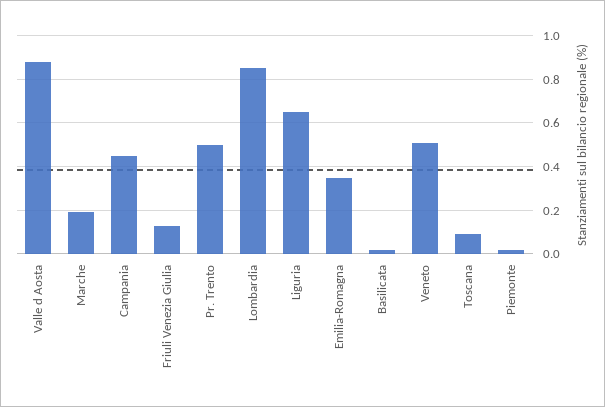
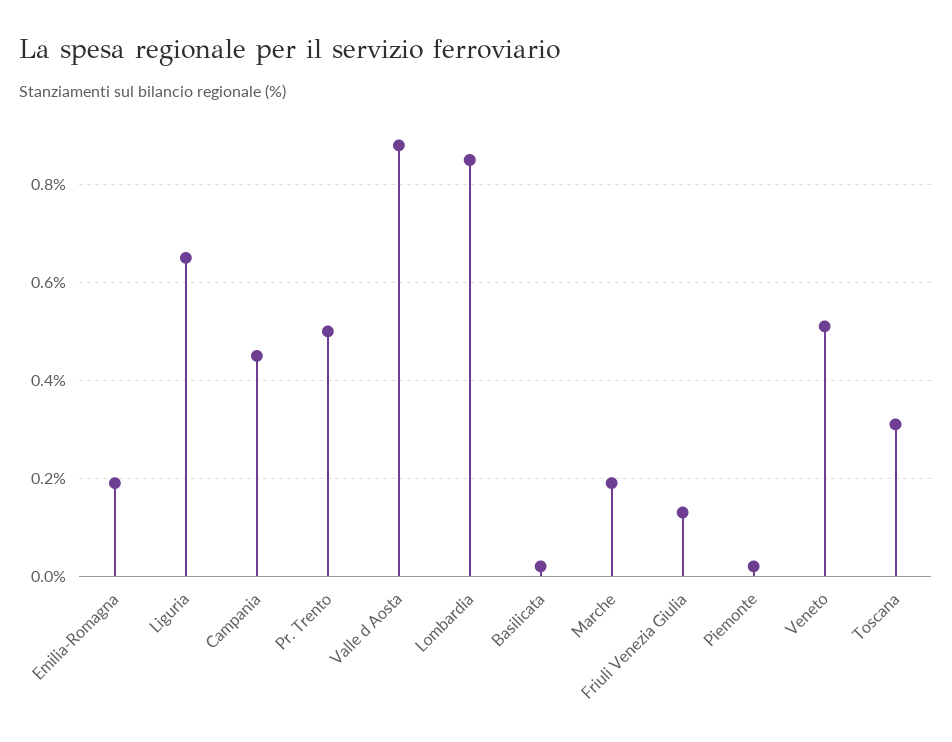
Emilia-Romagna: 0.35 -> 0.2
Toscana: 0.1 -> 0.3

